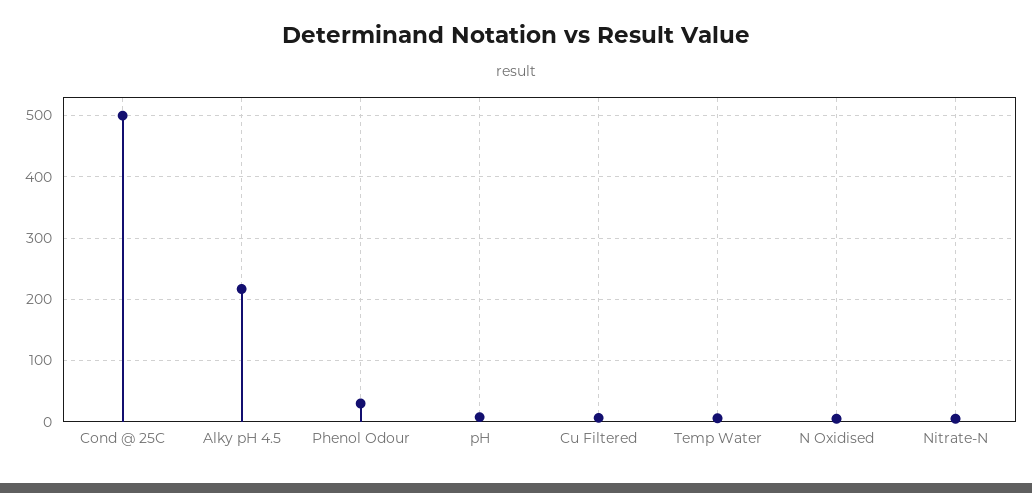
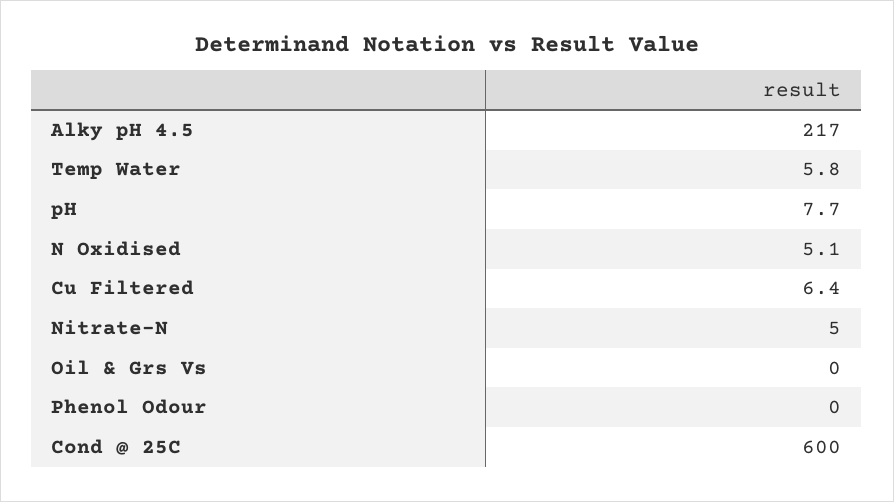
Cond @ 25C: 500 -> 600
Phenol Odour: 30 -> 0
Oil & Grs Vs: none -> 0

